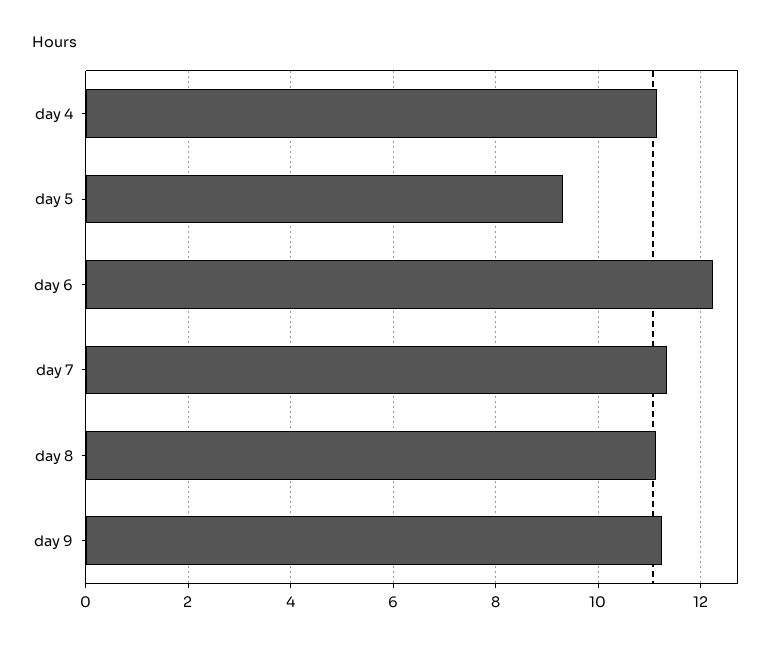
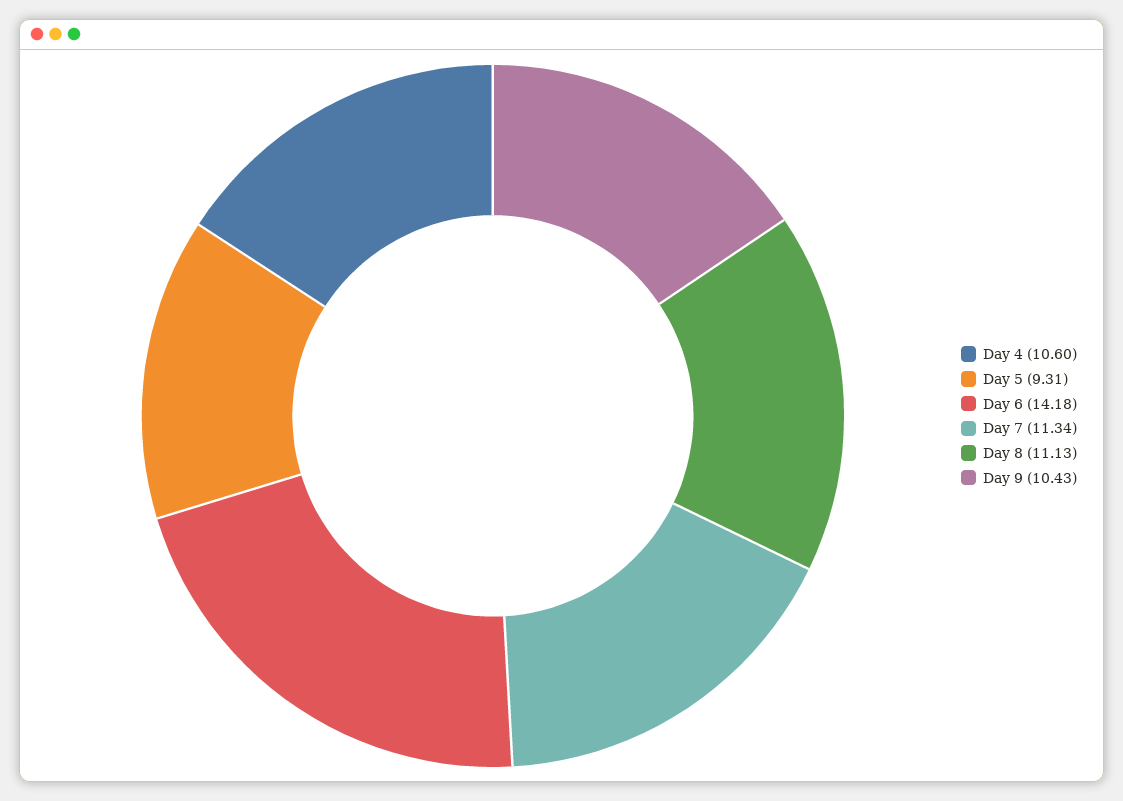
day 4: 11.2 -> 10.6
day 6: 12.2 -> 14.18
day 9: 11.2 -> 10.43

